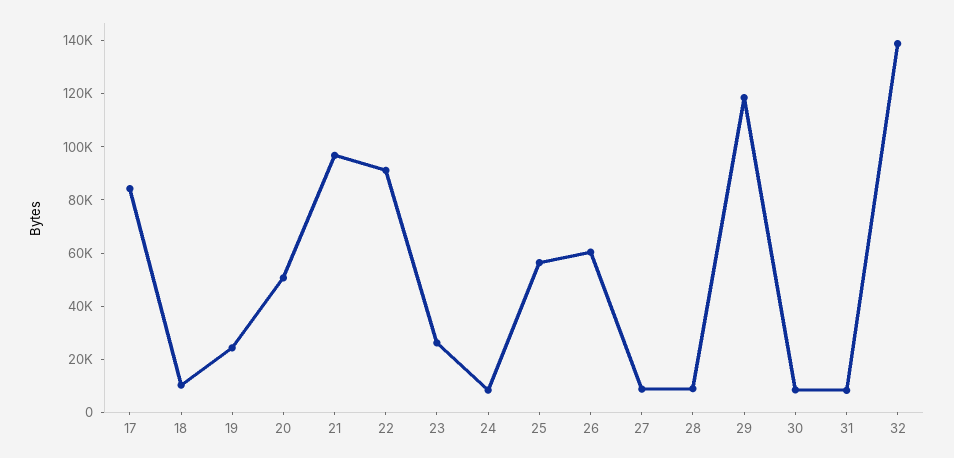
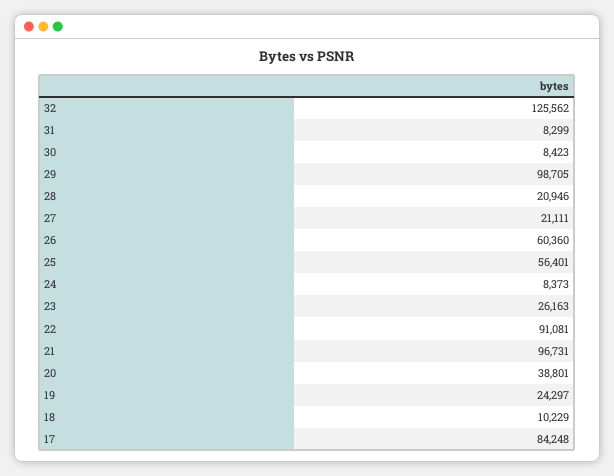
20: 50000 -> 38801
27: 10000 -> 21111
28: 10000 -> 20946
29: 120000 -> 98705
32: 140000 -> 125562

